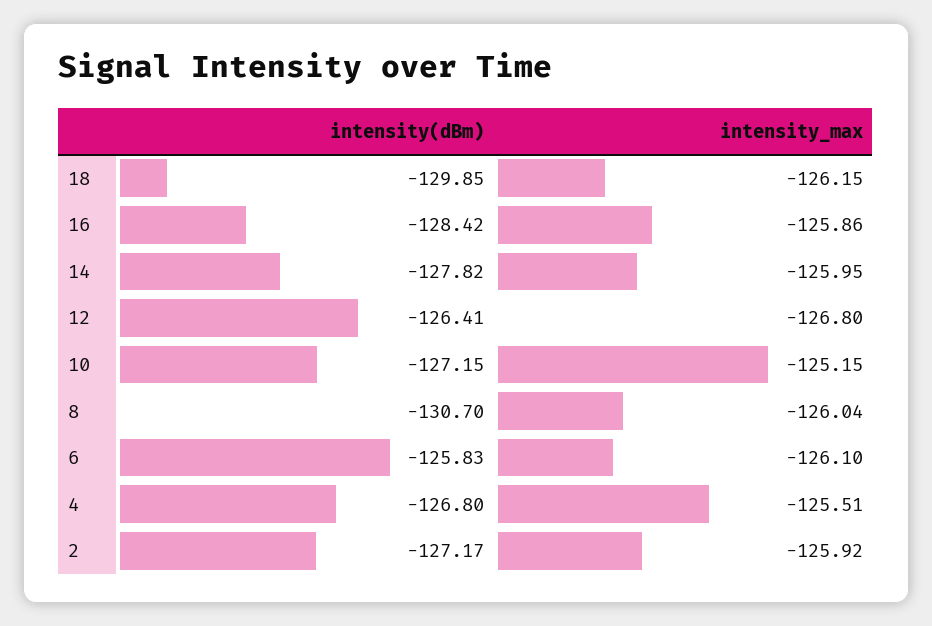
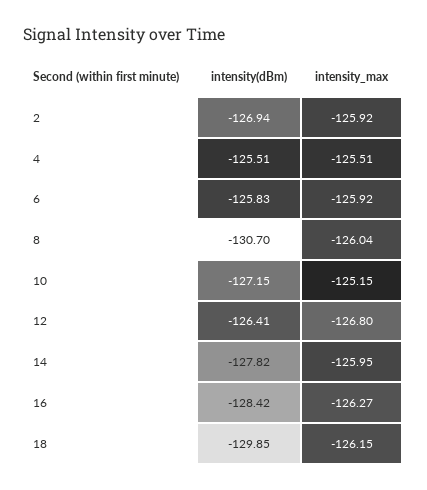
intensity_max, 16: -125.86 -> -126.27
intensity_max, 6: -126.1 -> -125.92
intensity(dBm), 4: -126.8 -> -125.51
intensity(dBm), 2: -127.17 -> -126.94

